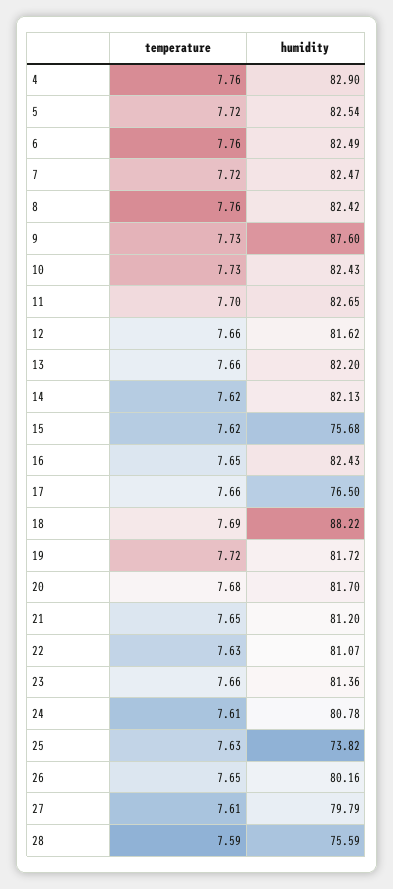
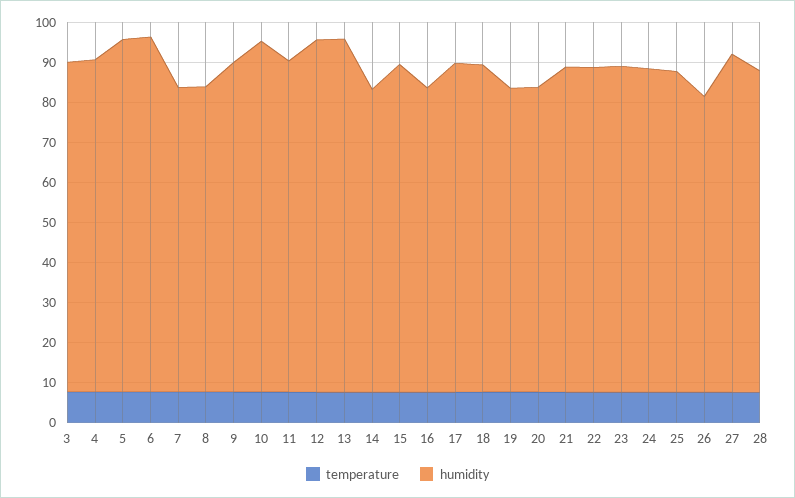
humidity, 5: 82.54 -> 88
humidity, 6: 82.49 -> 88
humidity, 7: 82.47 -> 76
humidity, 8: 82.42 -> 76
humidity, 9: 87.6 -> 82
humidity, 10: 82.43 -> 88
humidity, 12: 81.62 -> 88
humidity, 13: 82.2 -> 88
humidity, 14: 82.13 -> 76
humidity, 15: 75.68 -> 82
humidity, 16: 82.43 -> 76
humidity, 17: 76.5 -> 82
humidity, 18: 88.22 -> 82
humidity, 19: 81.72 -> 76
humidity, 20: 81.7 -> 76
humidity, 25: 73.82 -> 80
humidity, 26: 80.16 -> 74
humidity, 27: 79.79 -> 84
humidity, 28: 75.59 -> 80
temperature, 3: none -> 8
humidity, 3: none -> 82

